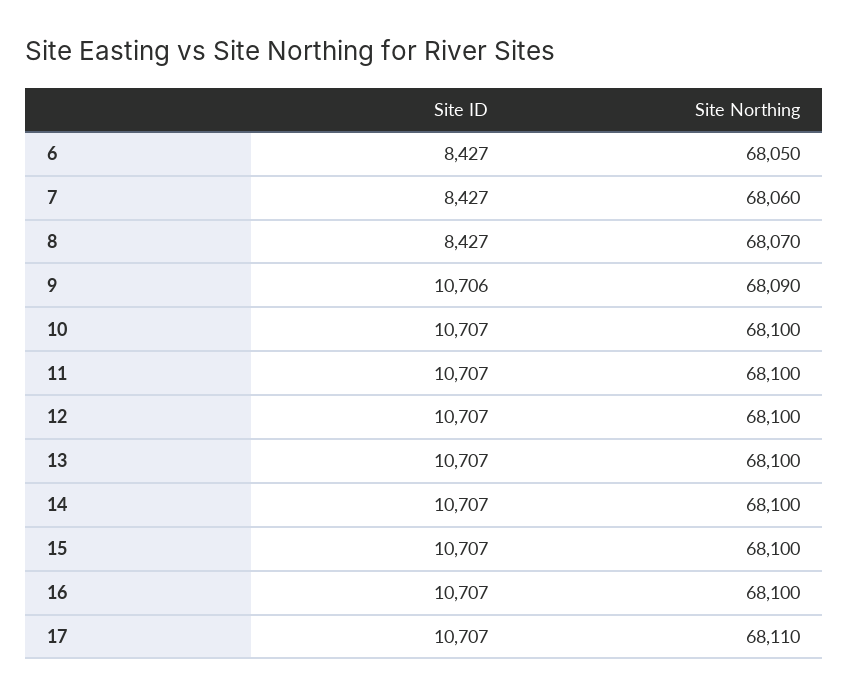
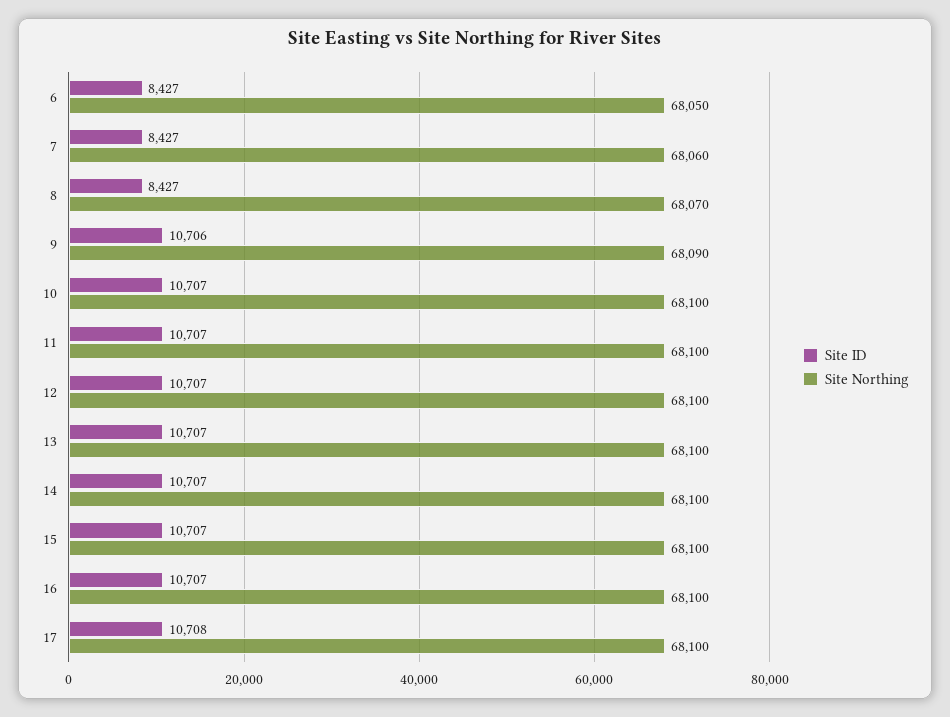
Site ID, 17: 10707 -> 10708
Site Northing, 17: 68110 -> 68100

